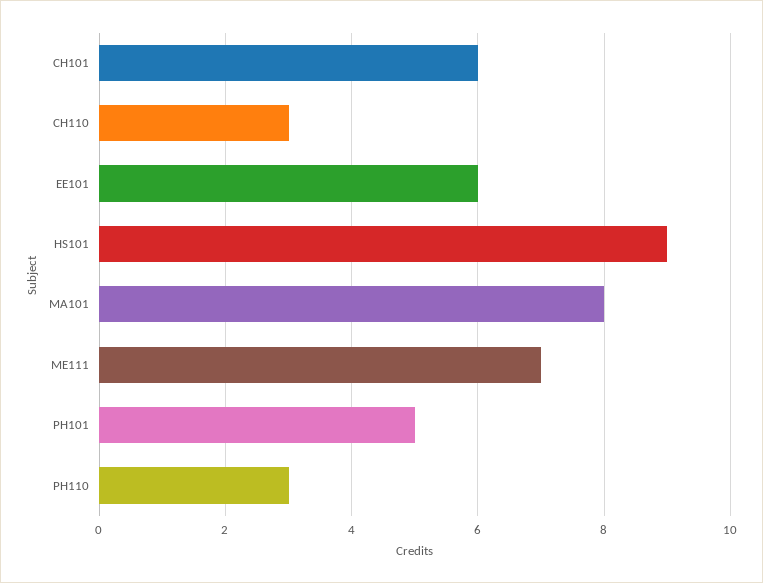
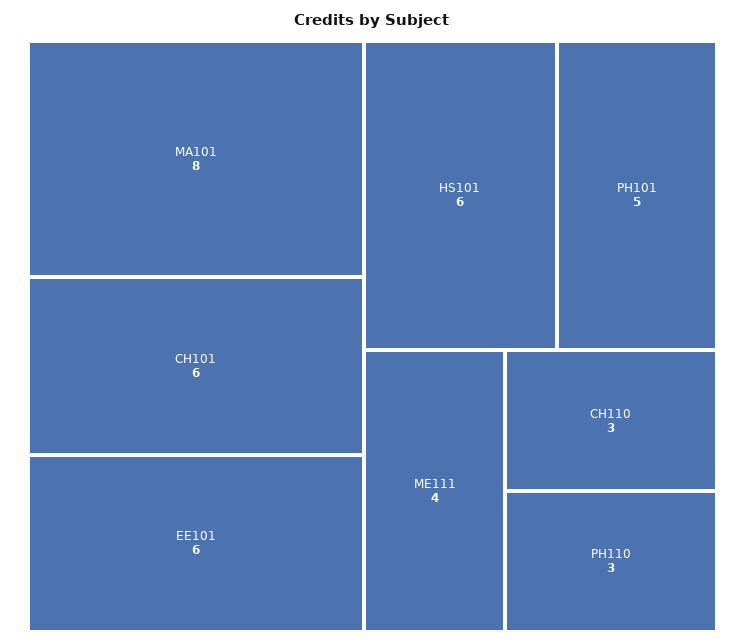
HS101: 9 -> 6
ME111: 7 -> 4

